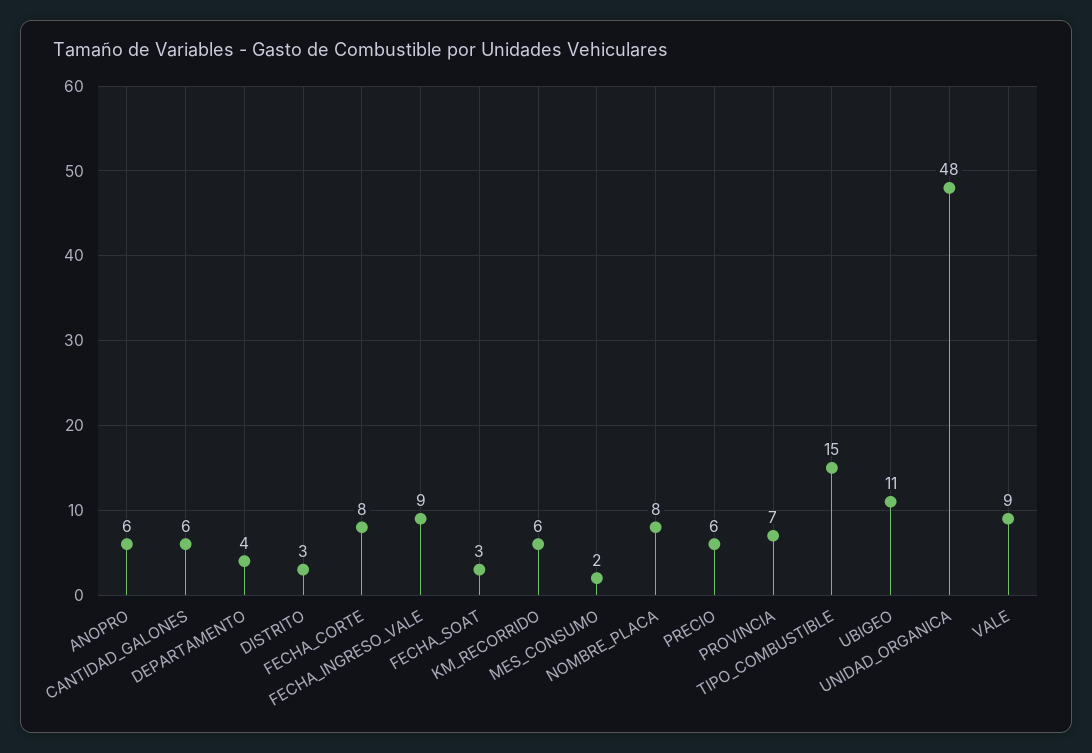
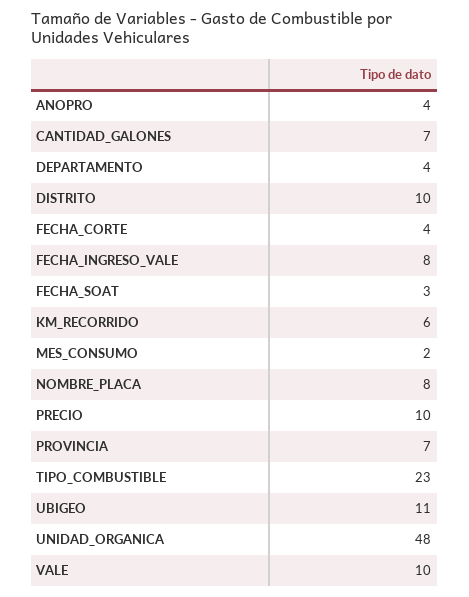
ANOPRO: 6 -> 4
CANTIDAD_GALONES: 6 -> 7
DISTRITO: 3 -> 10
FECHA_CORTE: 8 -> 4
FECHA_INGRESO_VALE: 9 -> 8
PRECIO: 6 -> 10
TIPO_COMBUSTIBLE: 15 -> 23
VALE: 9 -> 10

